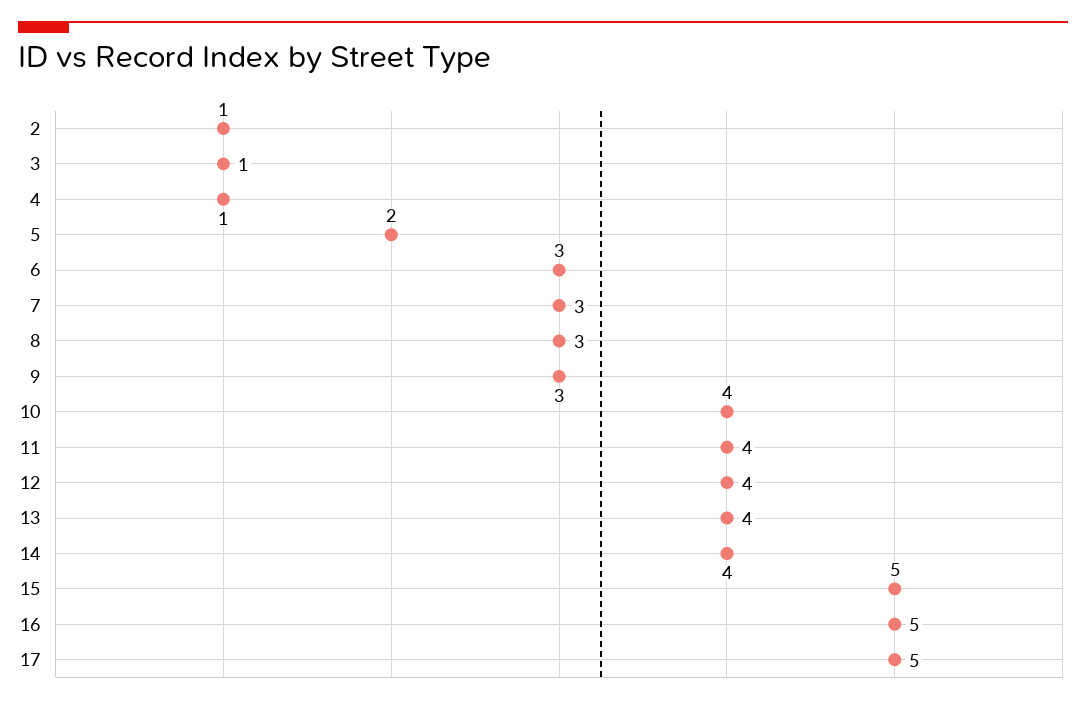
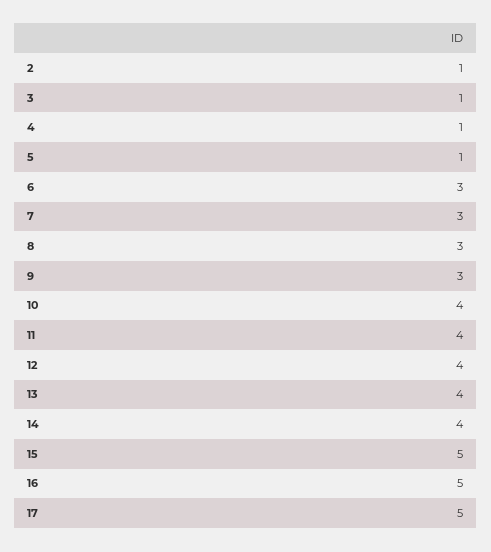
5: 2 -> 1

